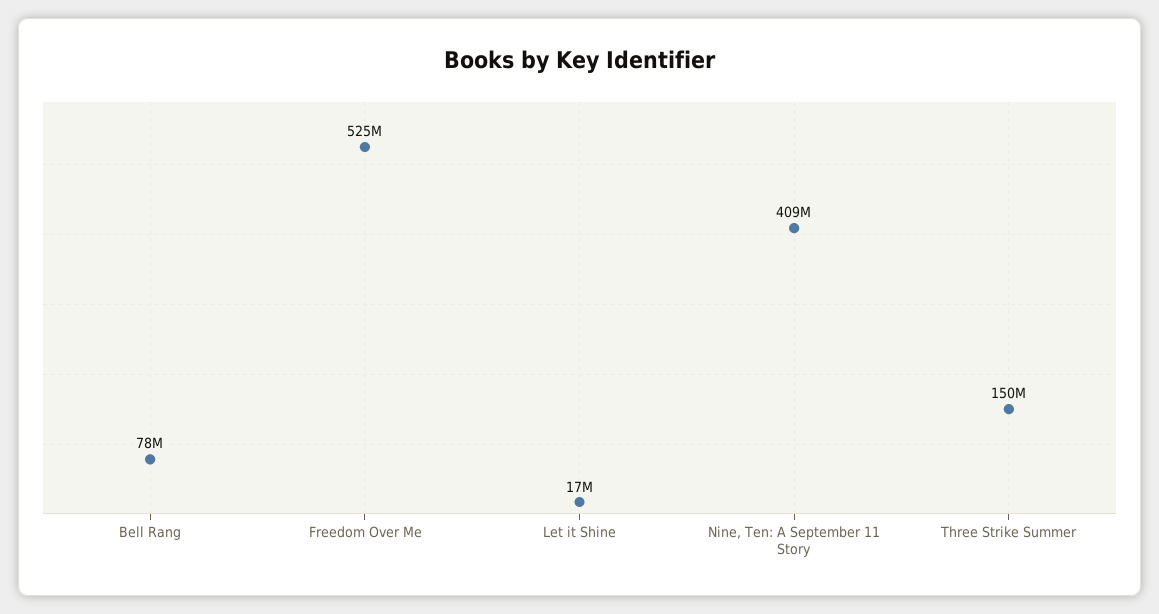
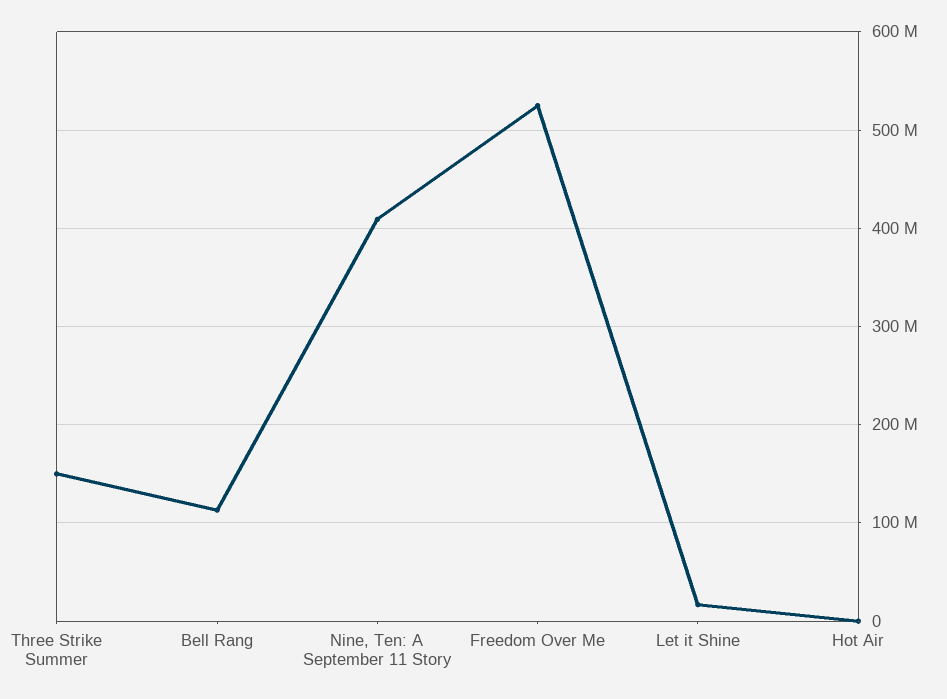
Bell Rang: 78000000 -> 110000000
Hot Air: none -> 0

